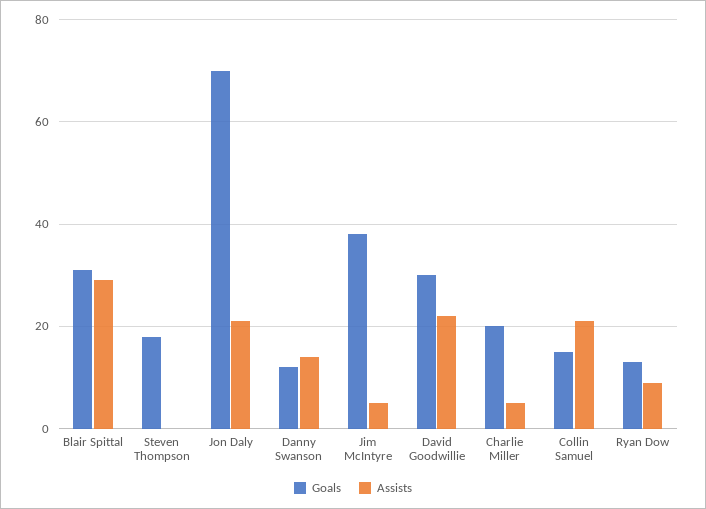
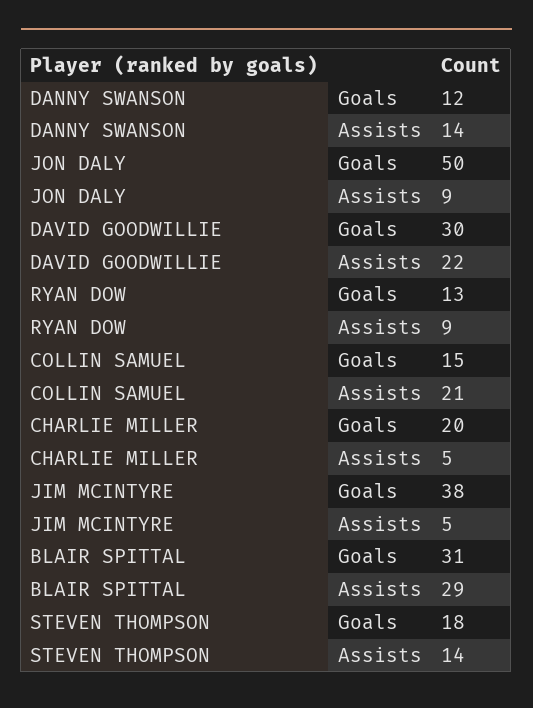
Assists, Steven Thompson: 0 -> 14
Goals, Jon Daly: 70 -> 50
Assists, Jon Daly: 20 -> 9

